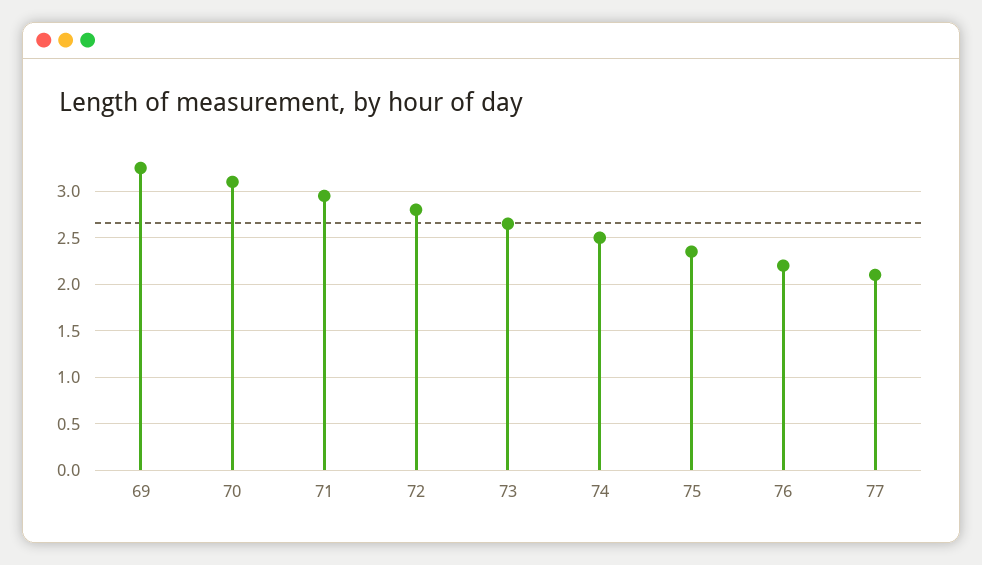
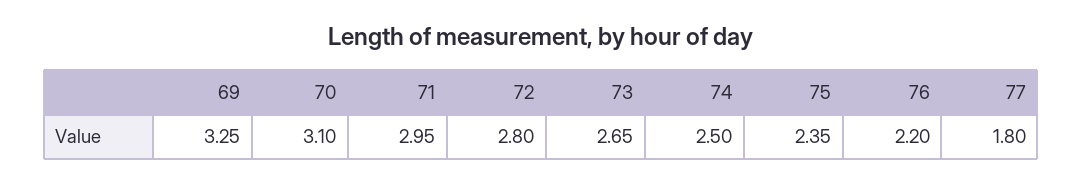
77: 2.1 -> 1.8

